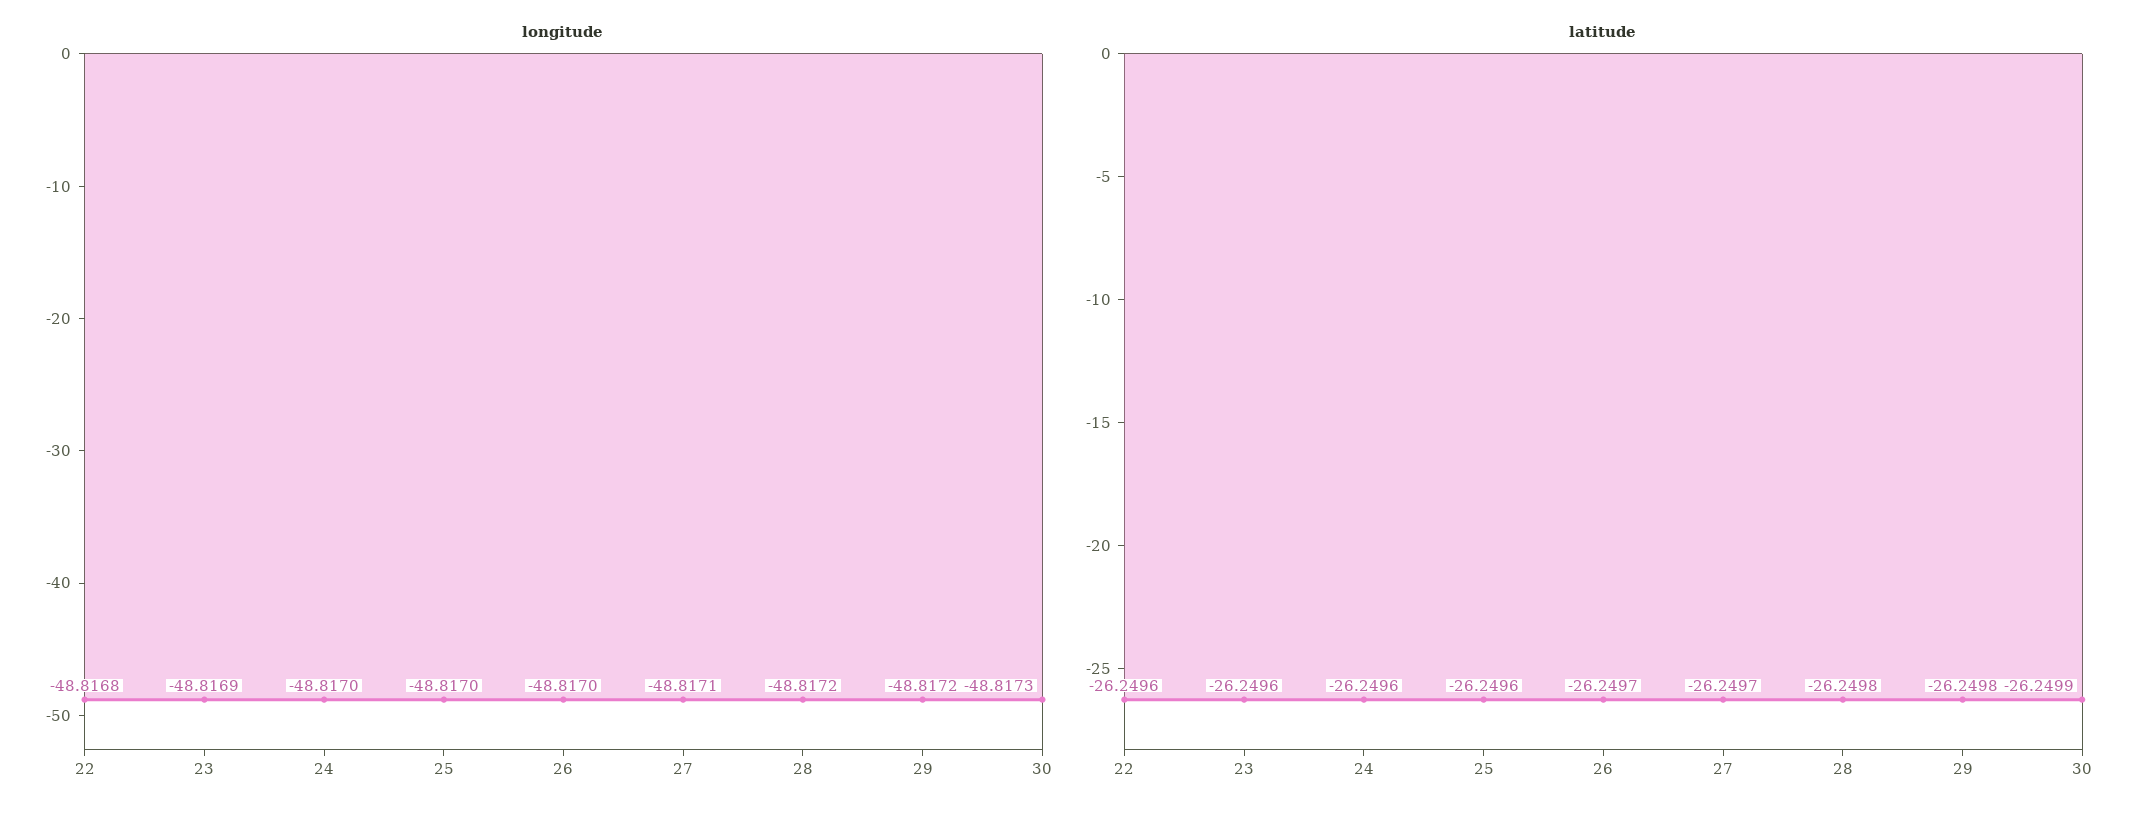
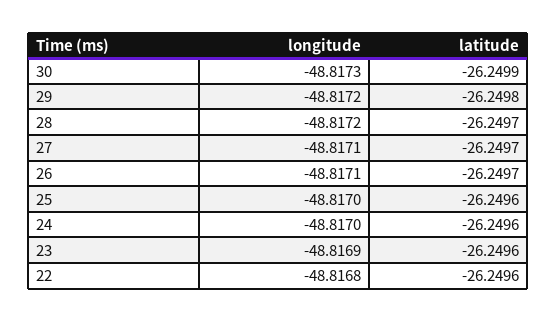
longitude, 26: -48.817 -> -48.8171
latitude, 28: -26.2498 -> -26.2497

